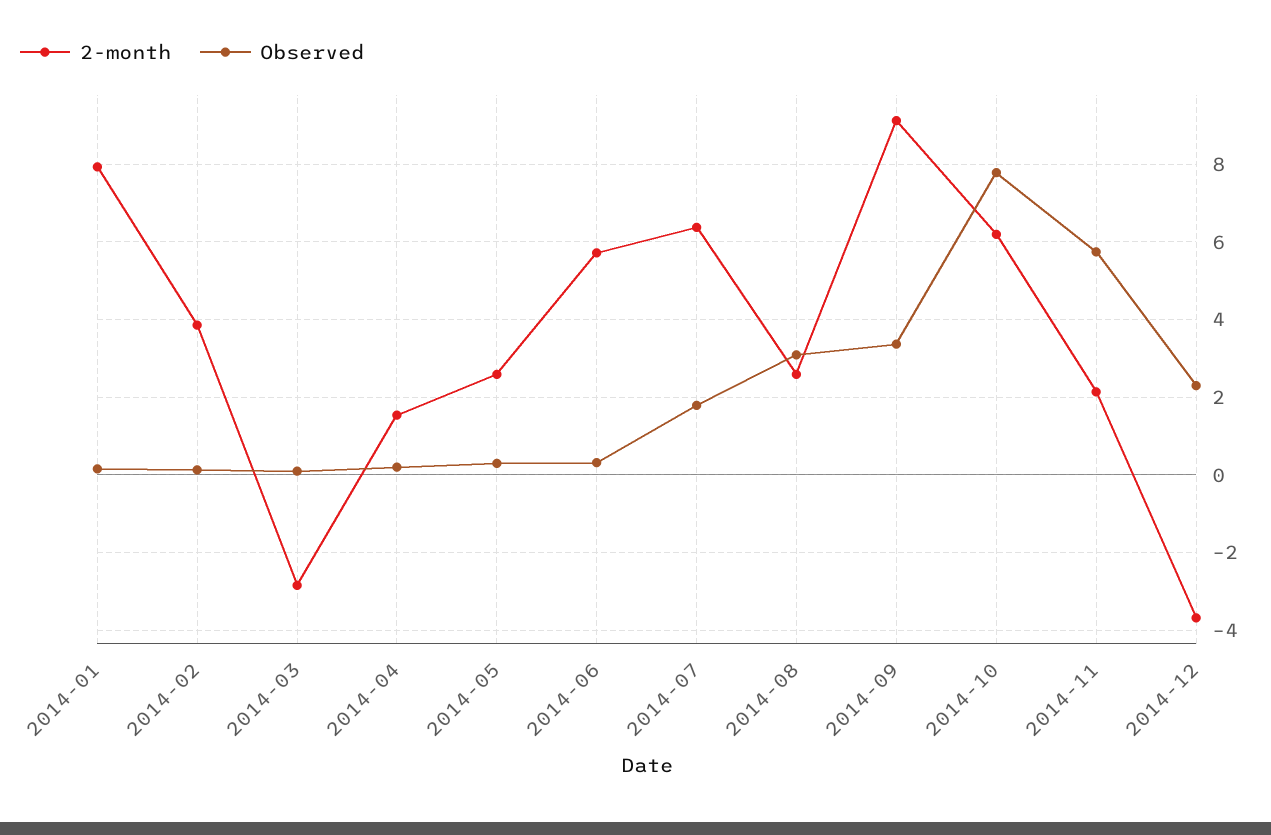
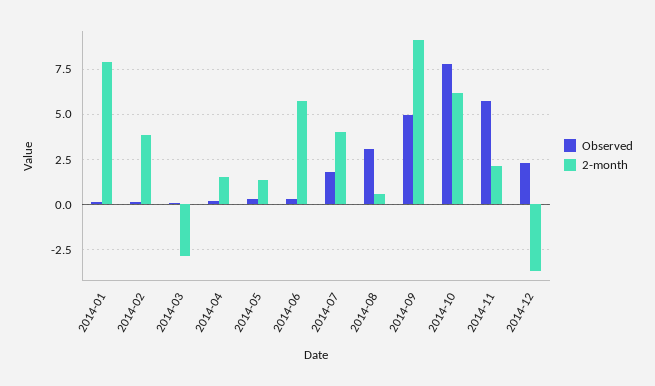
2-month, 2014-05: 2.6 -> 1.5
2-month, 2014-07: 6.4 -> 4
2-month, 2014-08: 2.6 -> 0.5
Observed, 2014-09: 3.4 -> 5

